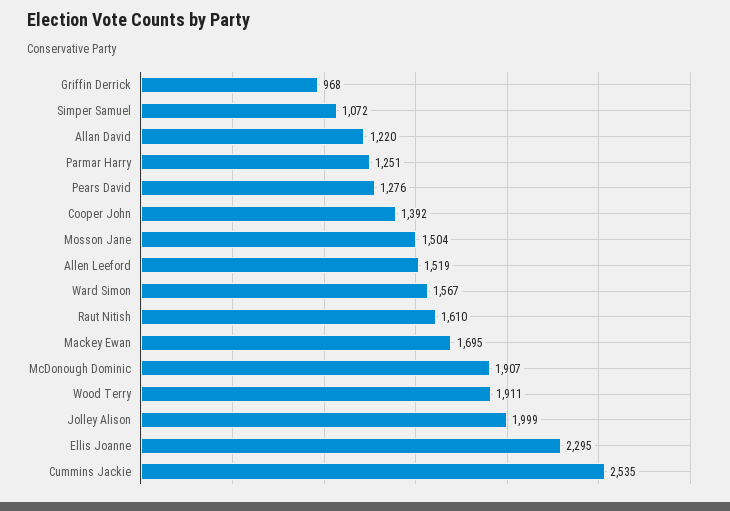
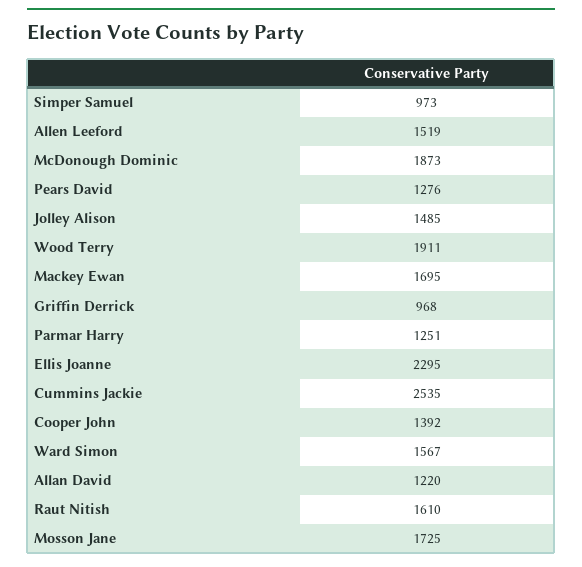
Simper Samuel: 1072 -> 973
Mosson Jane: 1504 -> 1725
McDonough Dominic: 1907 -> 1873
Jolley Alison: 1999 -> 1485

